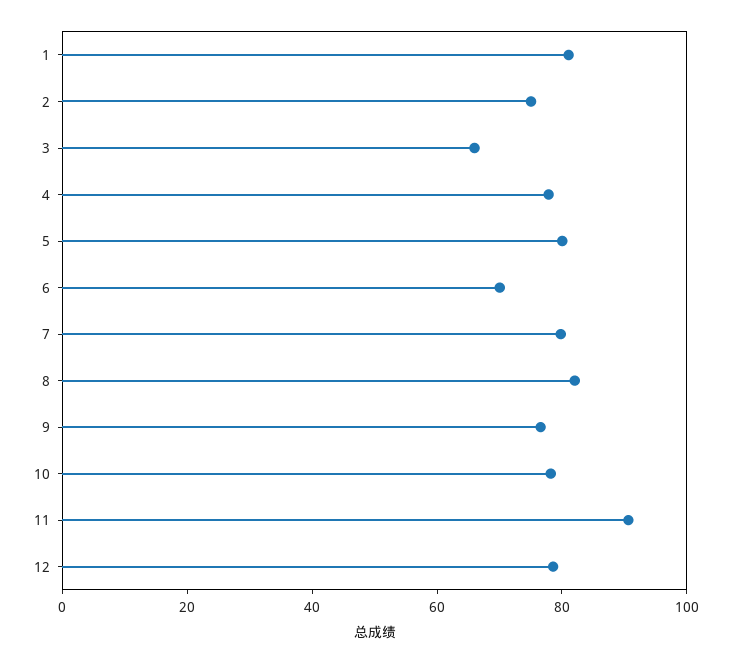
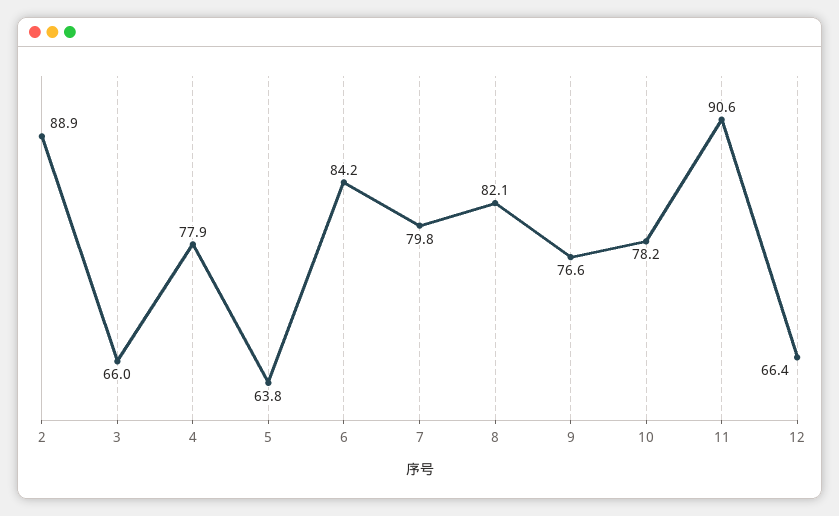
1: 80 -> none
2: 75 -> 88.9
5: 80 -> 63.8
6: 70 -> 84.2
12: 80 -> 66.4

